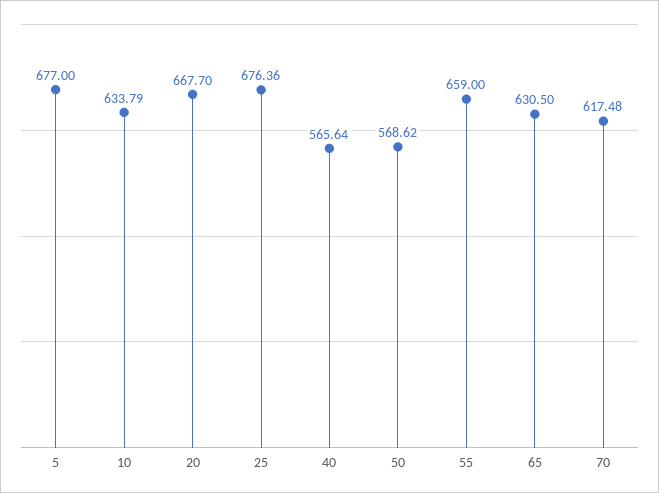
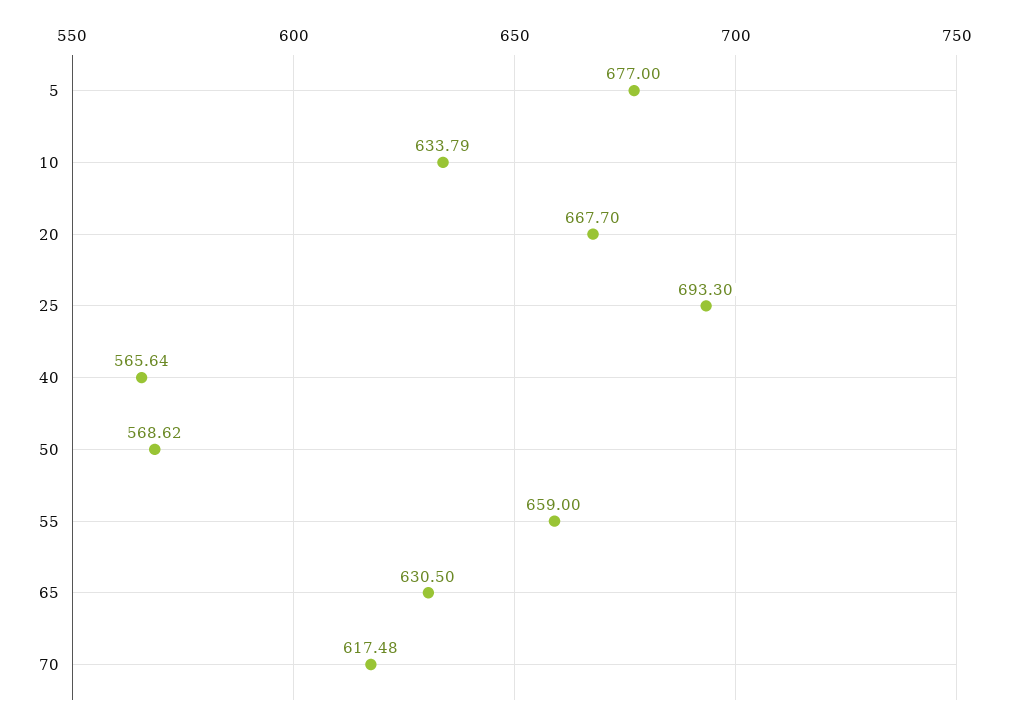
25: 676.36 -> 693.3

